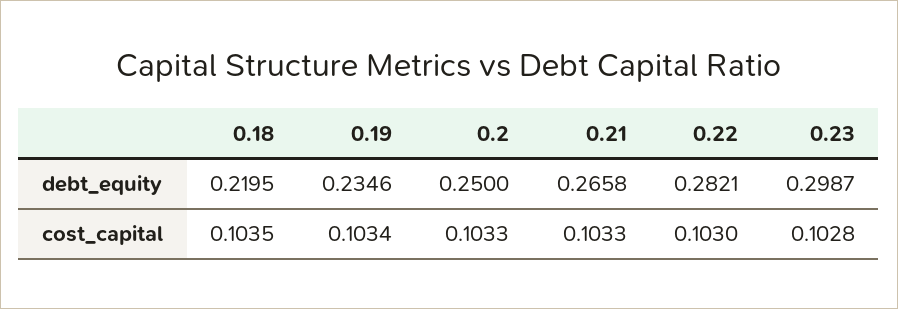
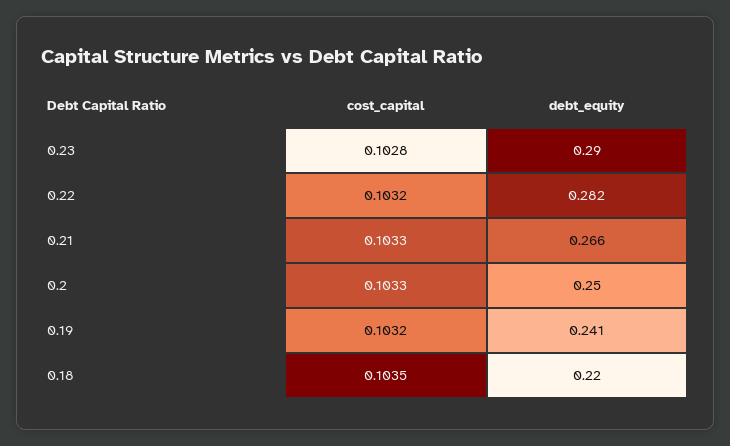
0.19, debt_equity: 0.2346 -> 0.241
0.23, debt_equity: 0.2987 -> 0.29
0.19, cost_capital: 0.1034 -> 0.1032
0.22, cost_capital: 0.103 -> 0.1032

